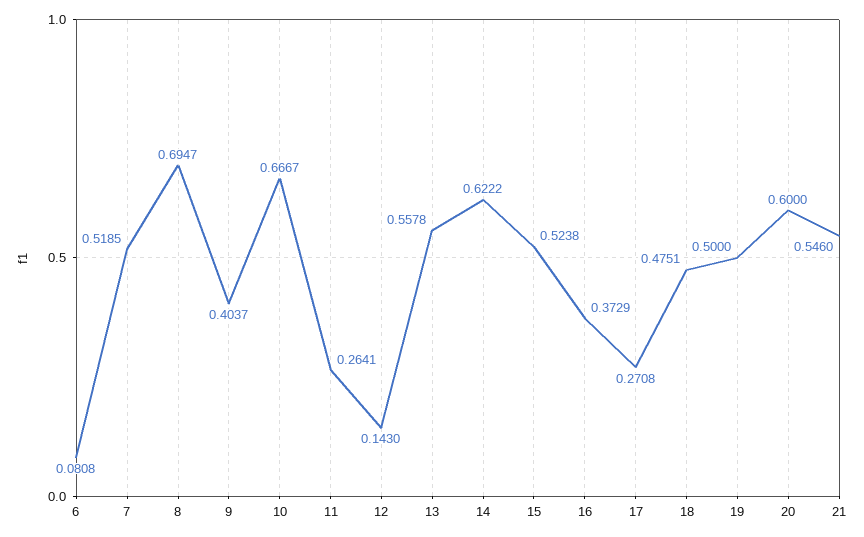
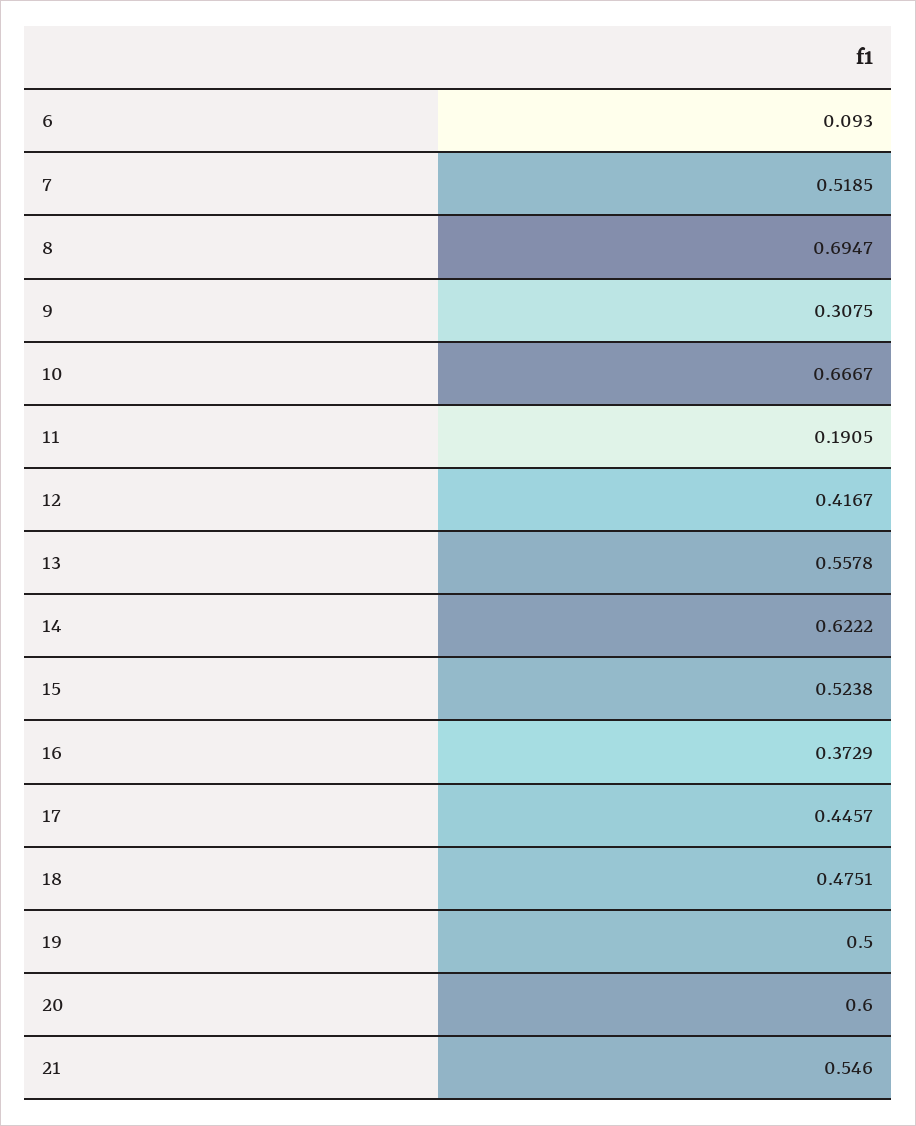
6: 0.0808 -> 0.093
9: 0.4037 -> 0.3075
11: 0.2641 -> 0.1905
12: 0.143 -> 0.4167
17: 0.2708 -> 0.4457

